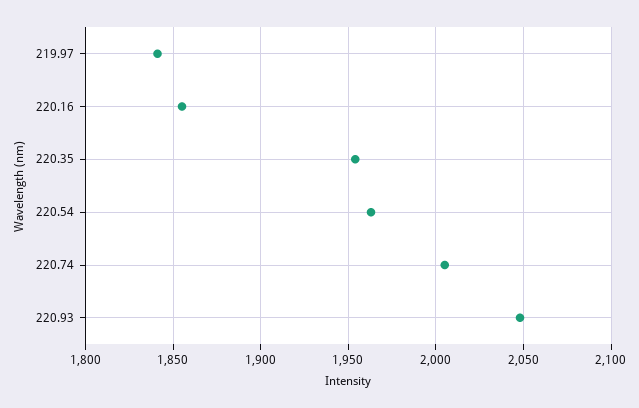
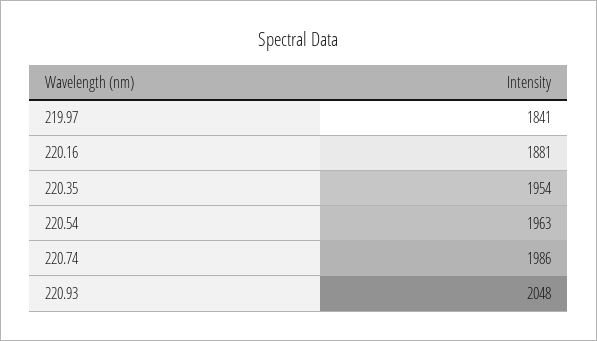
220.16: 1855 -> 1881
220.74: 2005 -> 1986

